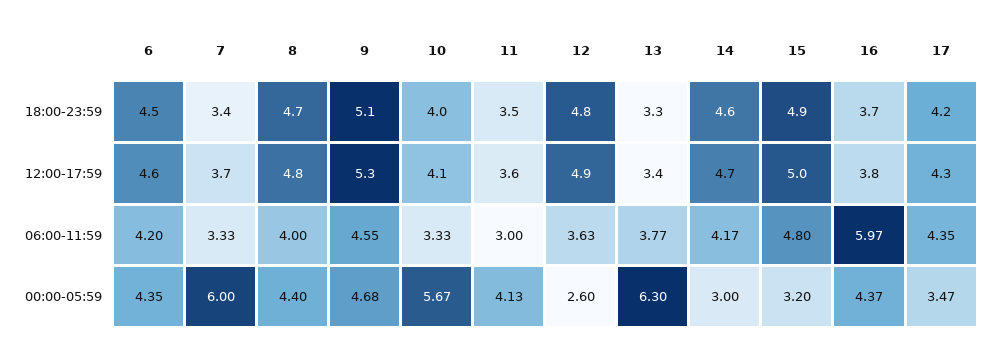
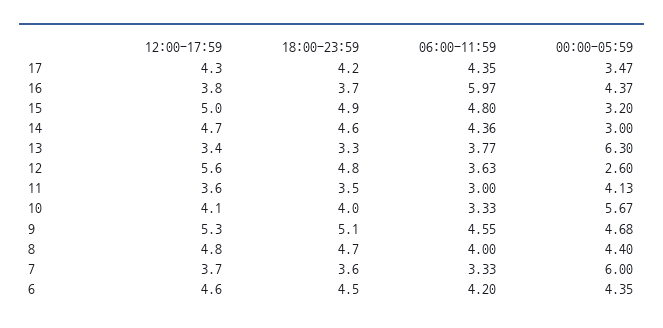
7, 18:00-23:59: 3.4 -> 3.6
12, 12:00-17:59: 4.9 -> 5.6
14, 06:00-11:59: 4.17 -> 4.36

